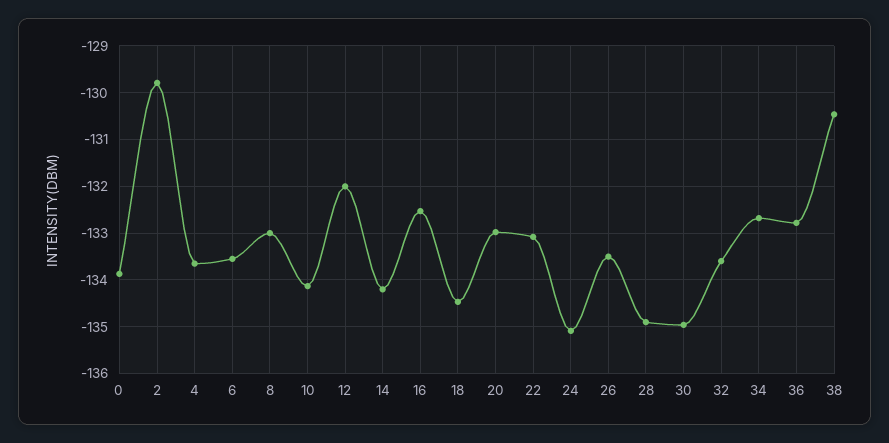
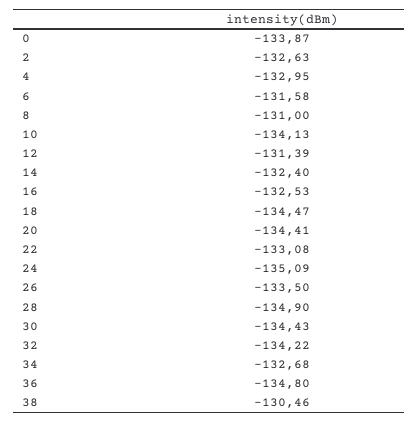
2: -129.8 -> -132.63
4: -133.6 -> -132.95
6: -133.6 -> -131.58
8: -133 -> -131
12: -132 -> -131.39
14: -134.2 -> -132.4
20: -133 -> -134.41
30: -135 -> -134.43
32: -133.6 -> -134.22
36: -132.8 -> -134.8

